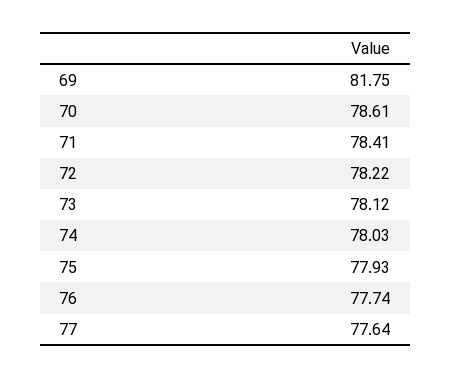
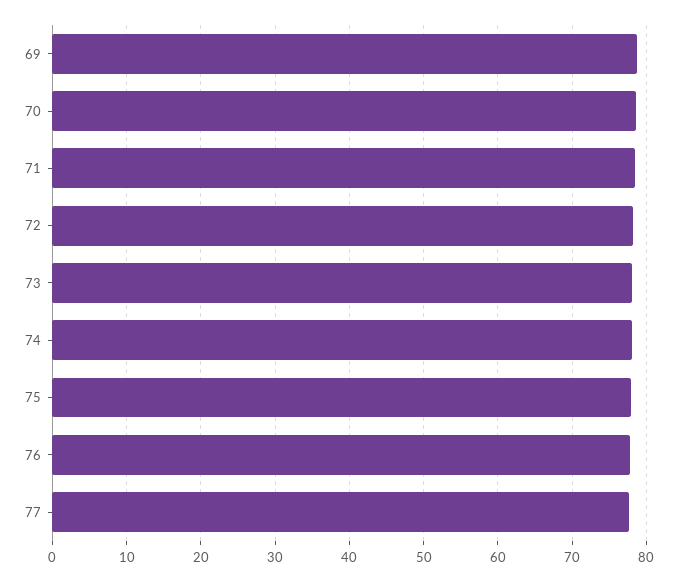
69: 81.75 -> 79

